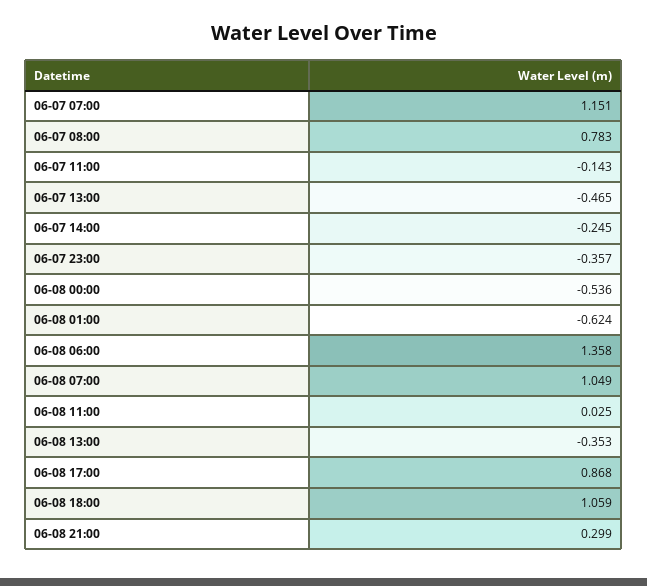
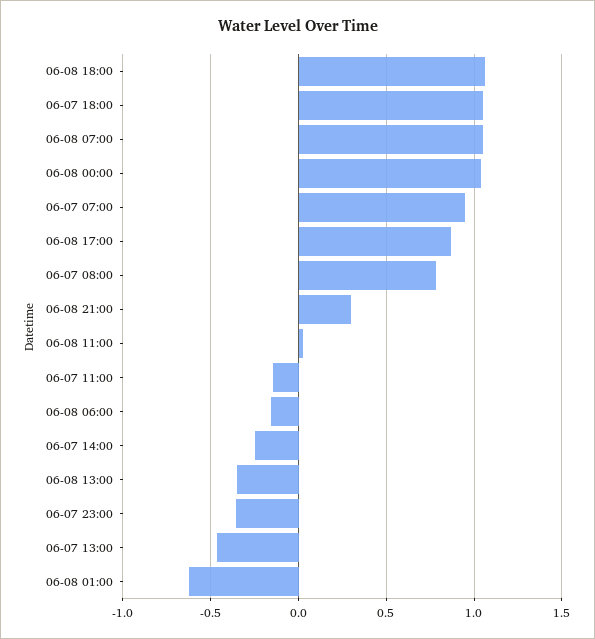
06-07 07:00: 1.151 -> 0.95
06-08 00:00: -0.536 -> 1.05
06-08 06:00: 1.358 -> -0.15
06-07 18:00: none -> 1.05

